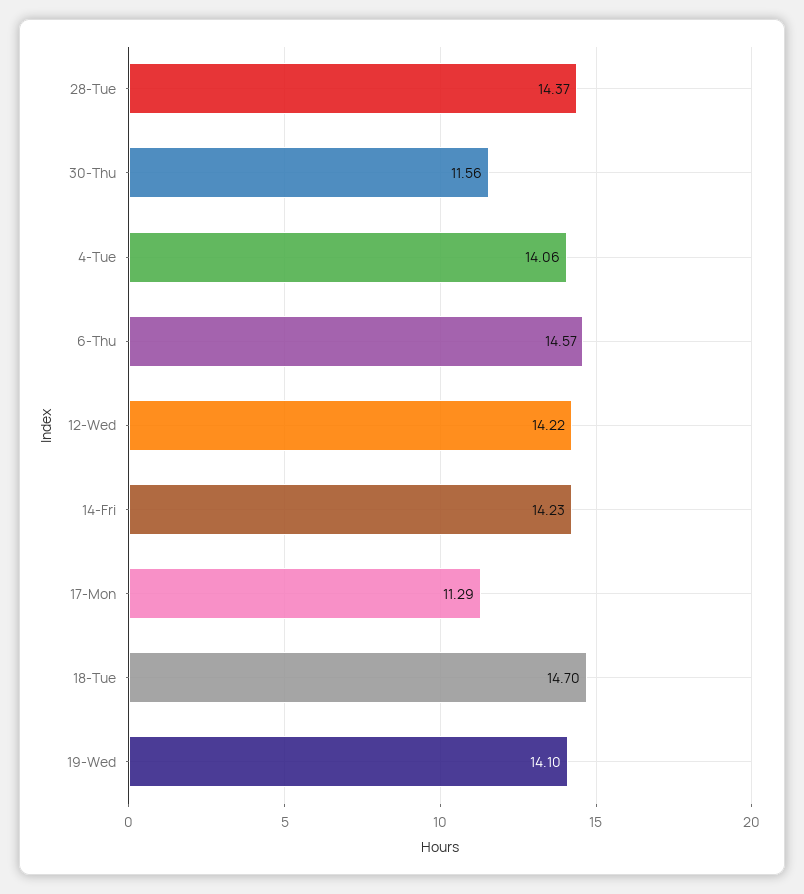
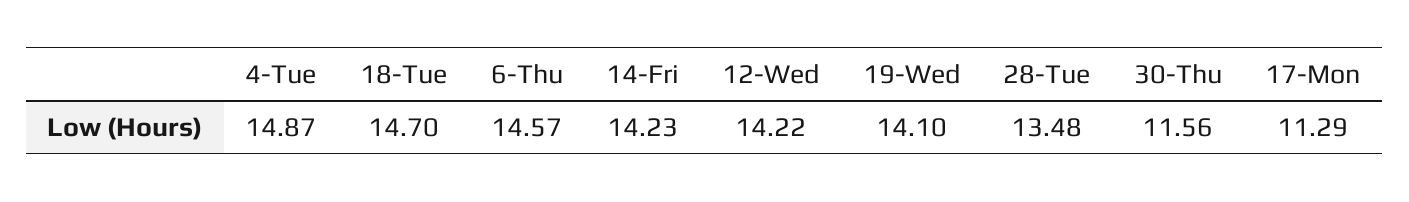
28-Tue: 14.37 -> 13.48
4-Tue: 14.06 -> 14.87

